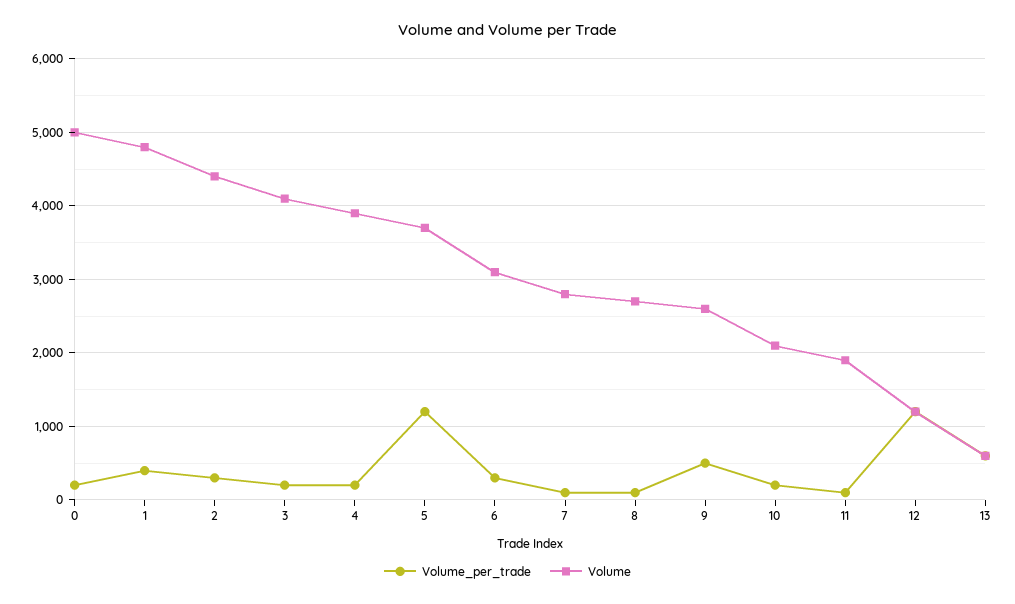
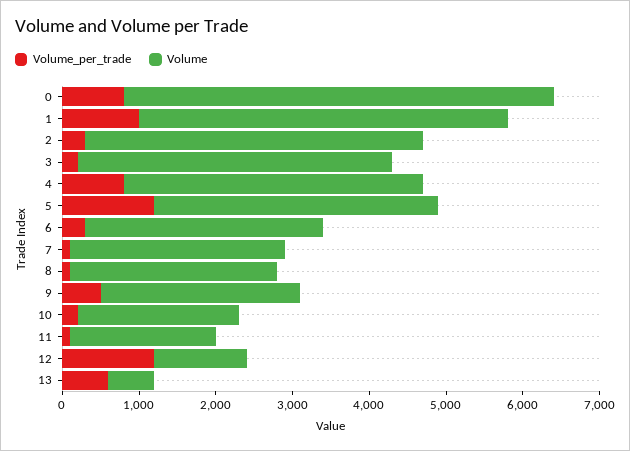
Volume_per_trade, 0: 200 -> 800
Volume, 0: 5000 -> 5600
Volume_per_trade, 1: 400 -> 1000
Volume_per_trade, 4: 200 -> 800

